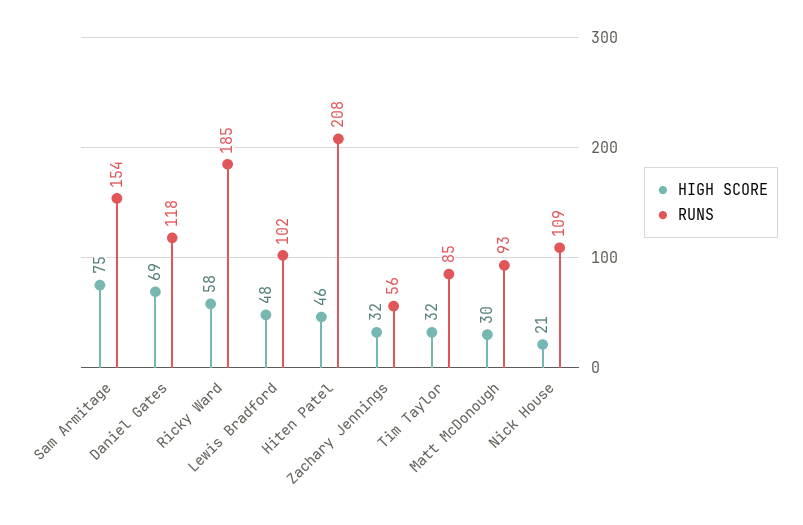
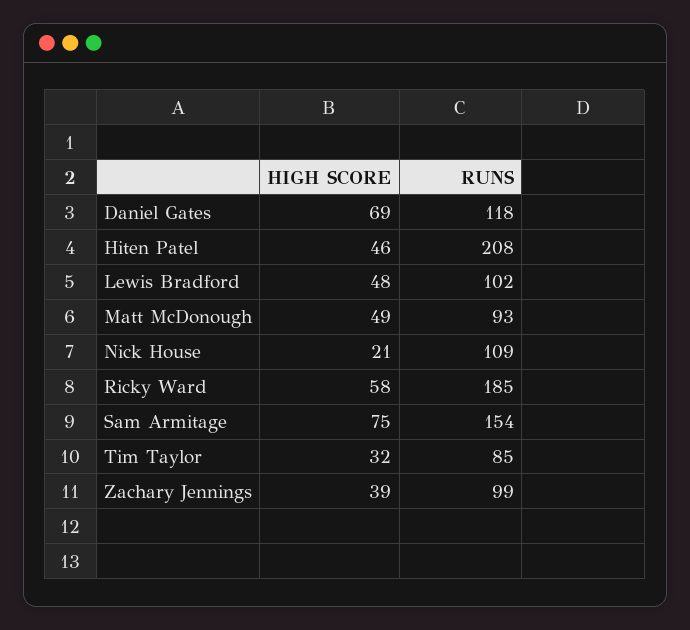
HIGH SCORE, Zachary Jennings: 32 -> 39
RUNS, Zachary Jennings: 56 -> 99
HIGH SCORE, Matt McDonough: 30 -> 49

